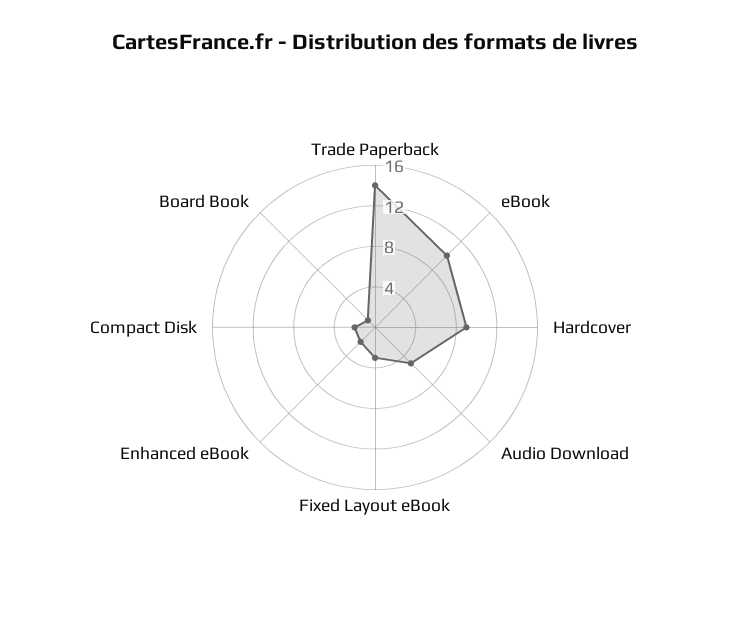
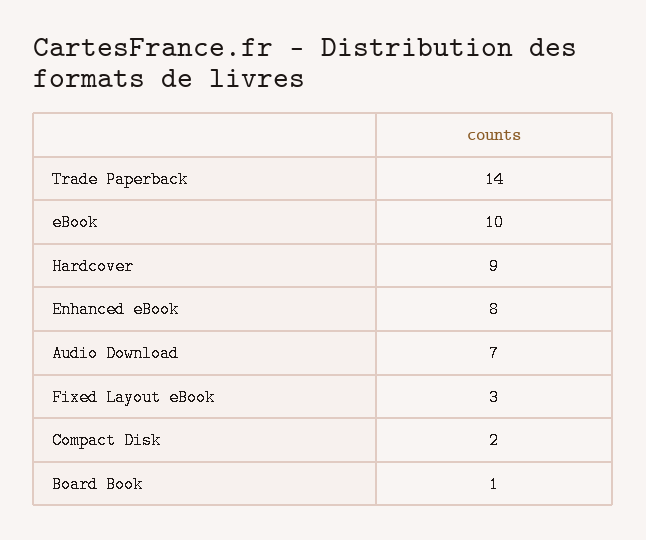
Audio Download: 5 -> 7
Enhanced eBook: 2 -> 8

